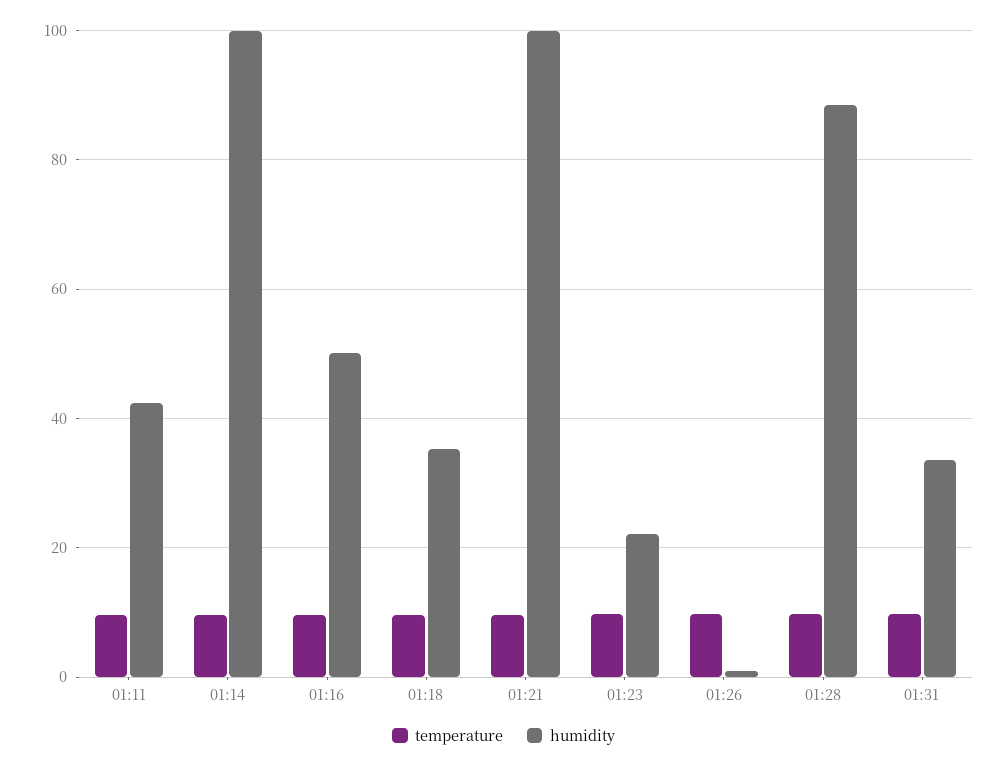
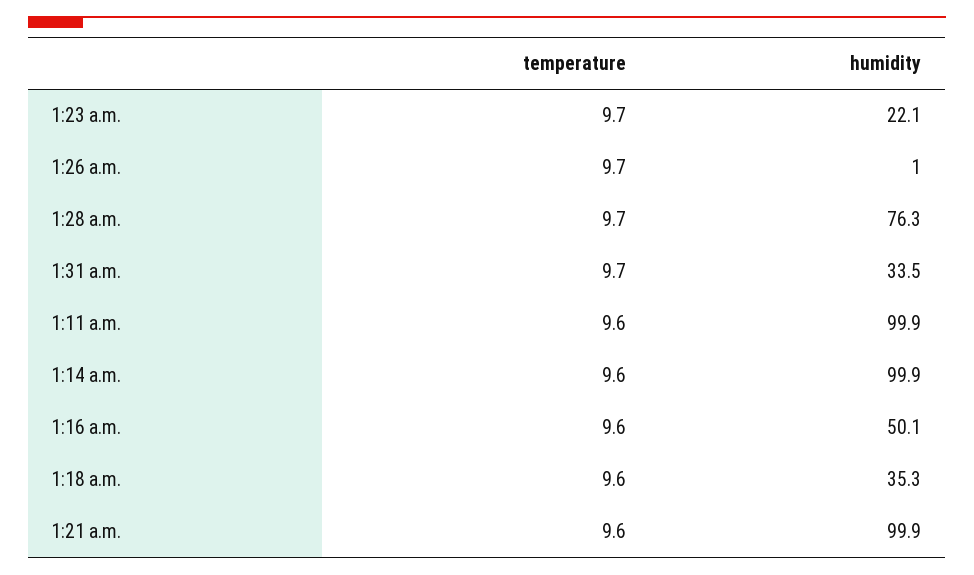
humidity, 01:11: 42 -> 99.9
humidity, 01:28: 88 -> 76.3

